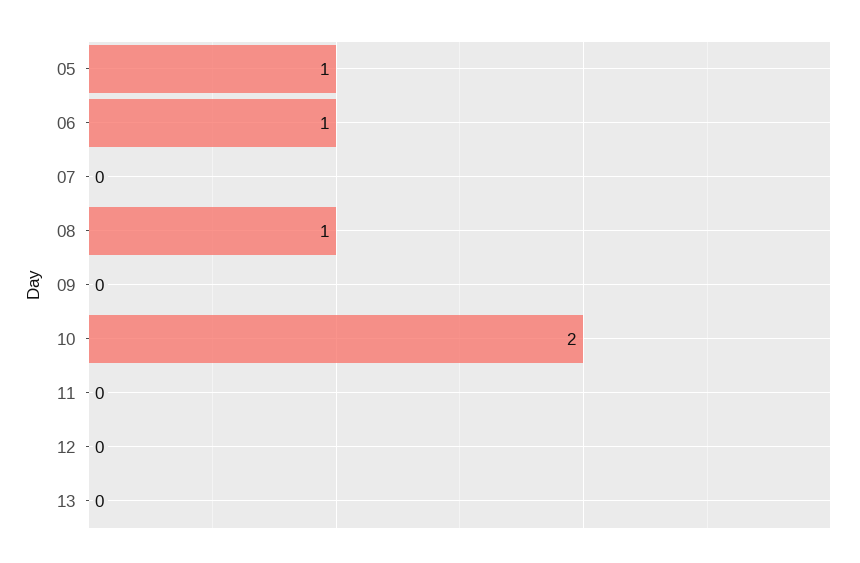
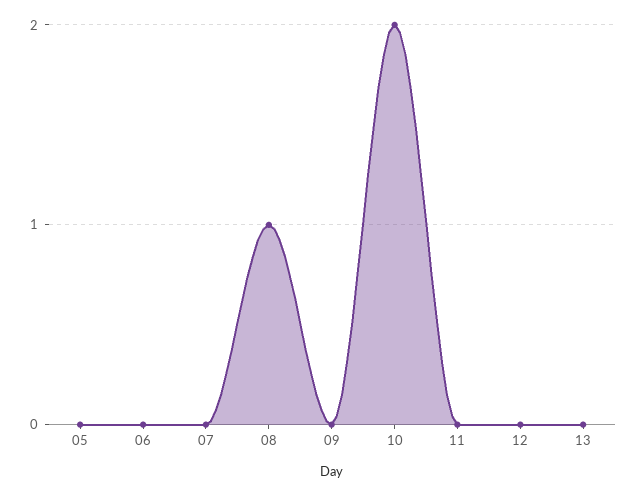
05: 1 -> 0
06: 1 -> 0

